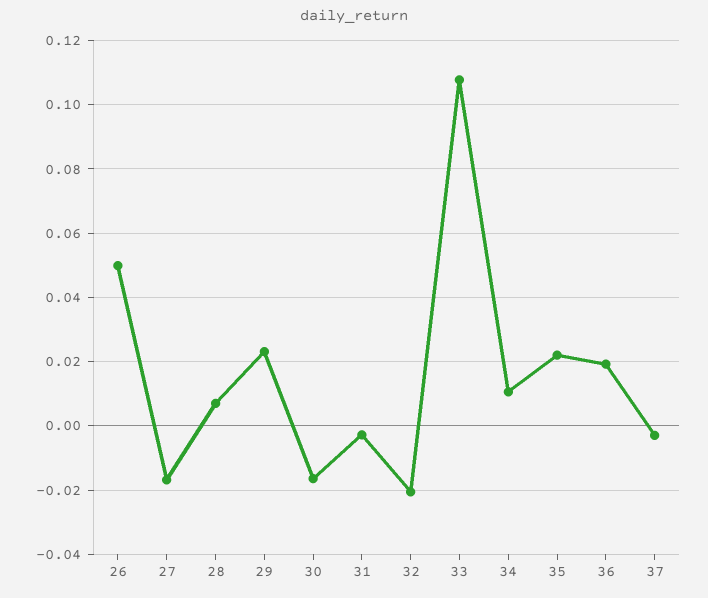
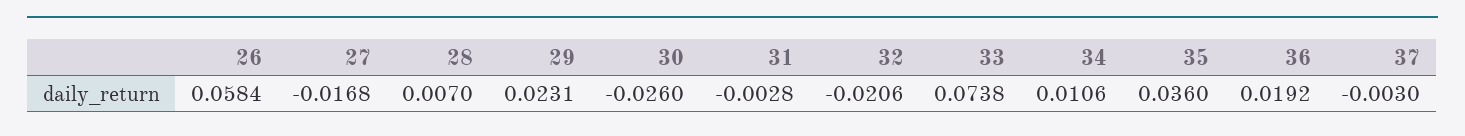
26: 0.05 -> 0.0584
30: -0.016 -> -0.026
33: 0.108 -> 0.0738
35: 0.022 -> 0.036

